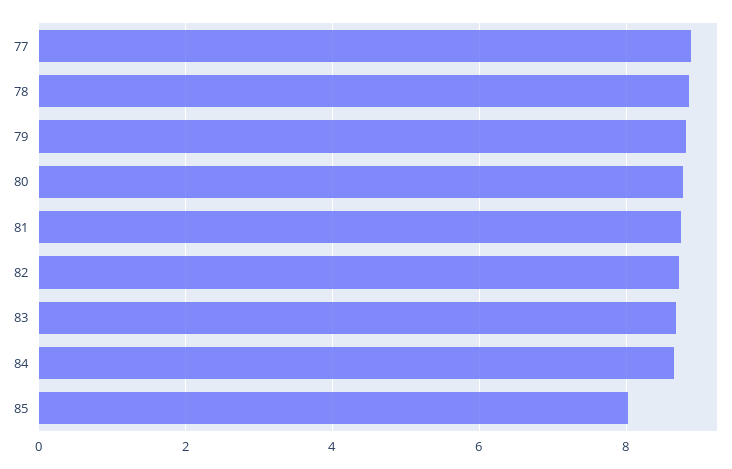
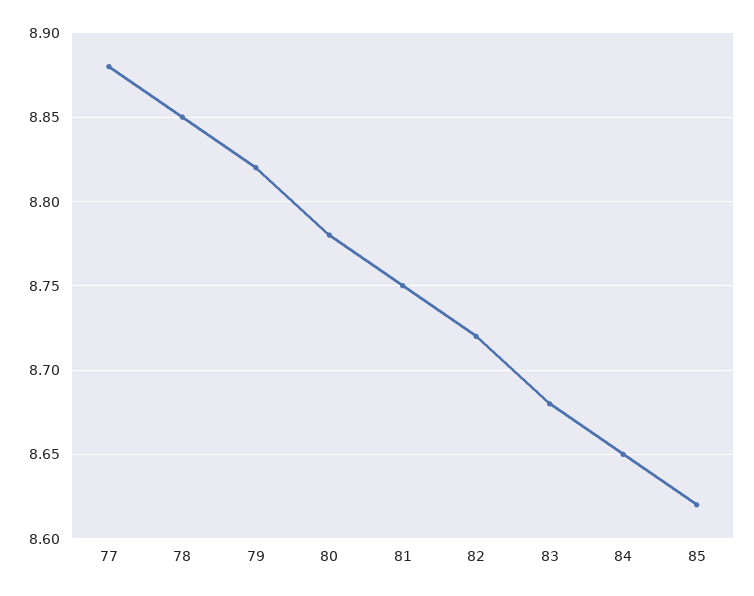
85: 8 -> 8.62

